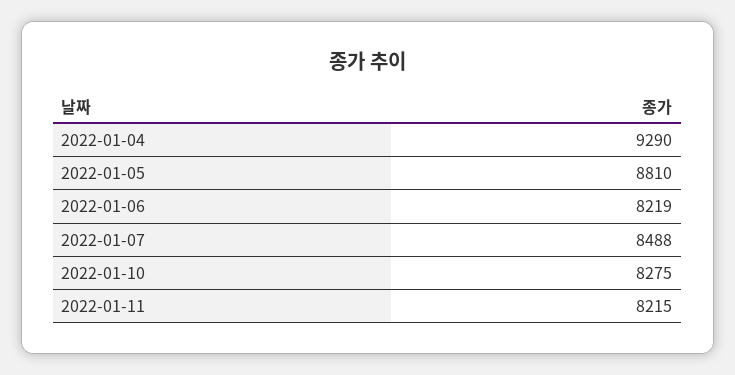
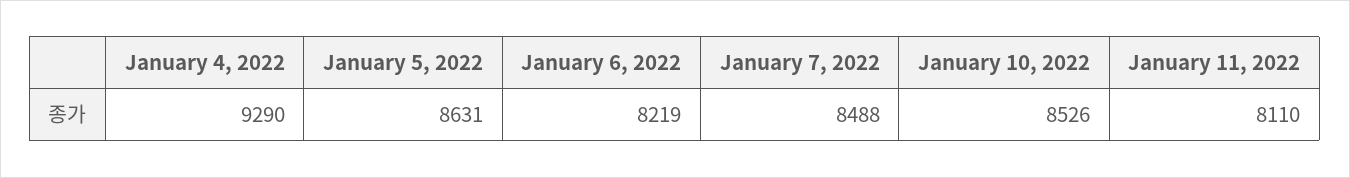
2022-01-05: 8810 -> 8631
2022-01-10: 8275 -> 8526
2022-01-11: 8215 -> 8110

